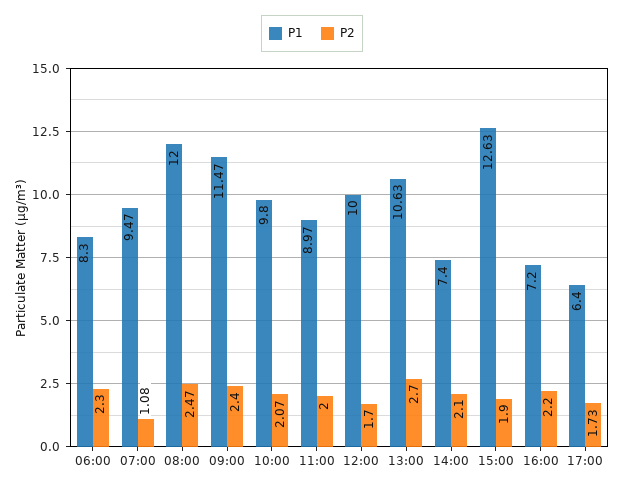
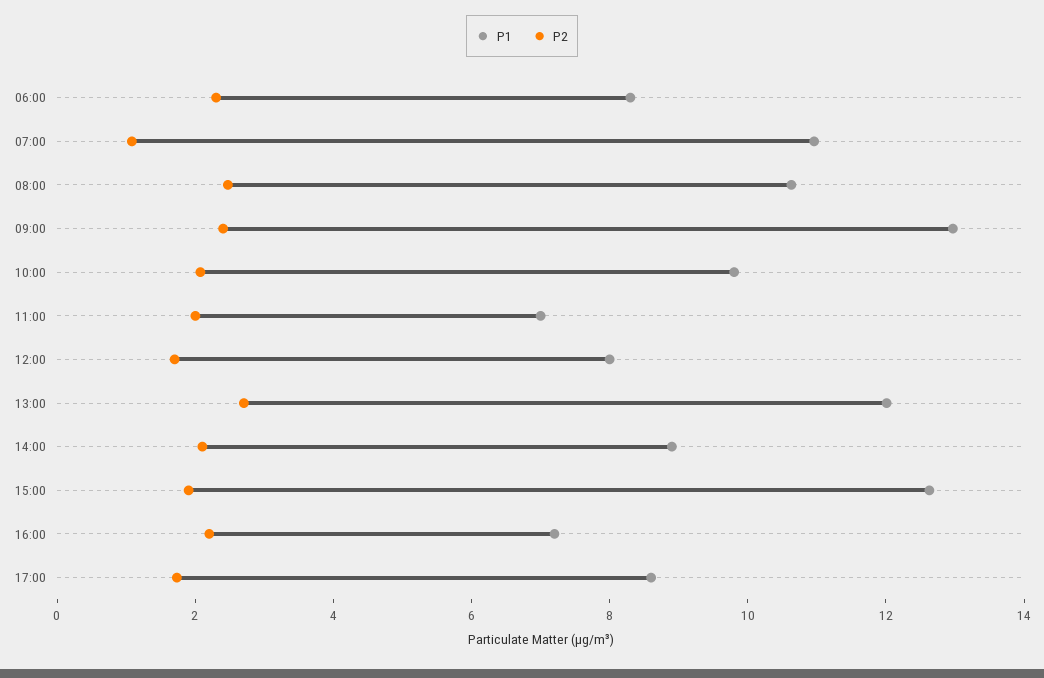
P1, 07:00: 9.47 -> 11
P1, 08:00: 12 -> 10.5
P1, 09:00: 11.47 -> 13
P1, 11:00: 8.97 -> 7
P1, 12:00: 10 -> 8
P1, 13:00: 10.63 -> 12
P1, 14:00: 7.4 -> 9
P1, 17:00: 6.4 -> 8.5

